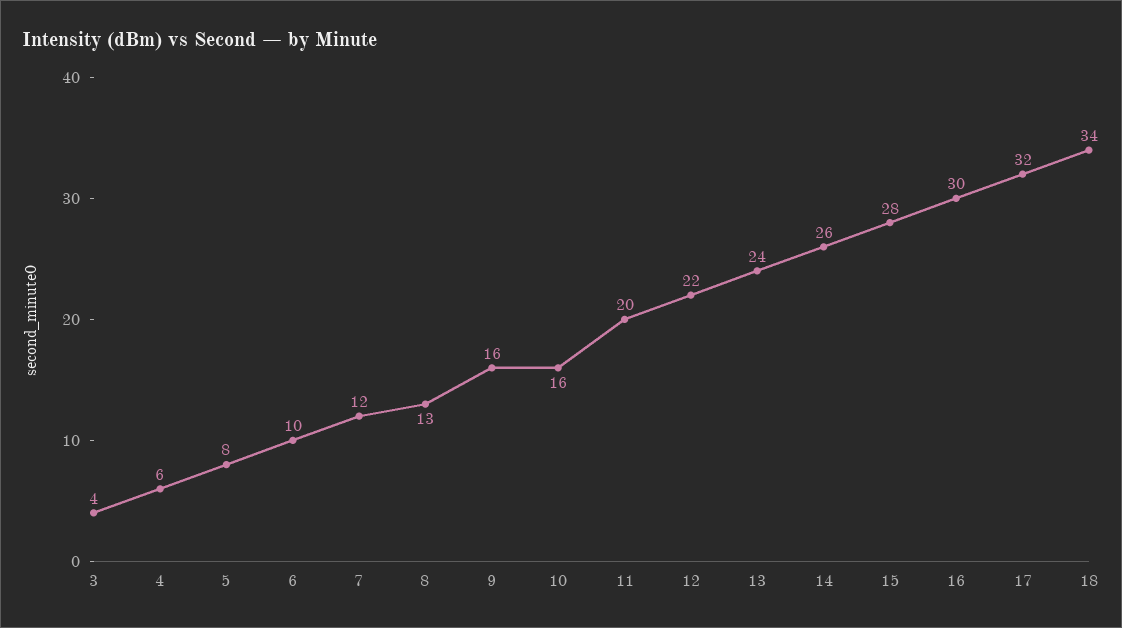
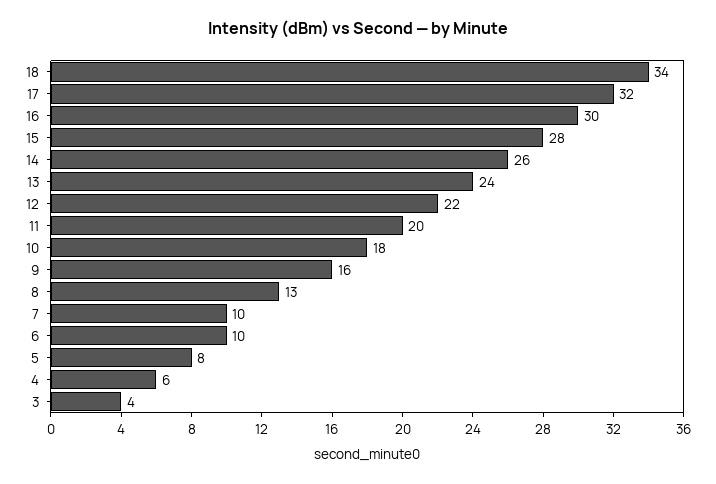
7: 12 -> 10
10: 16 -> 18

